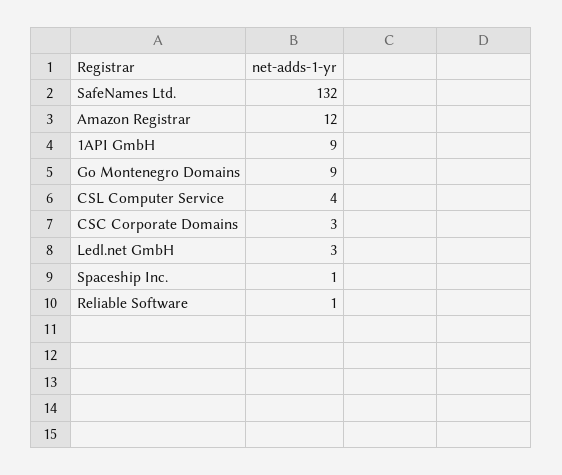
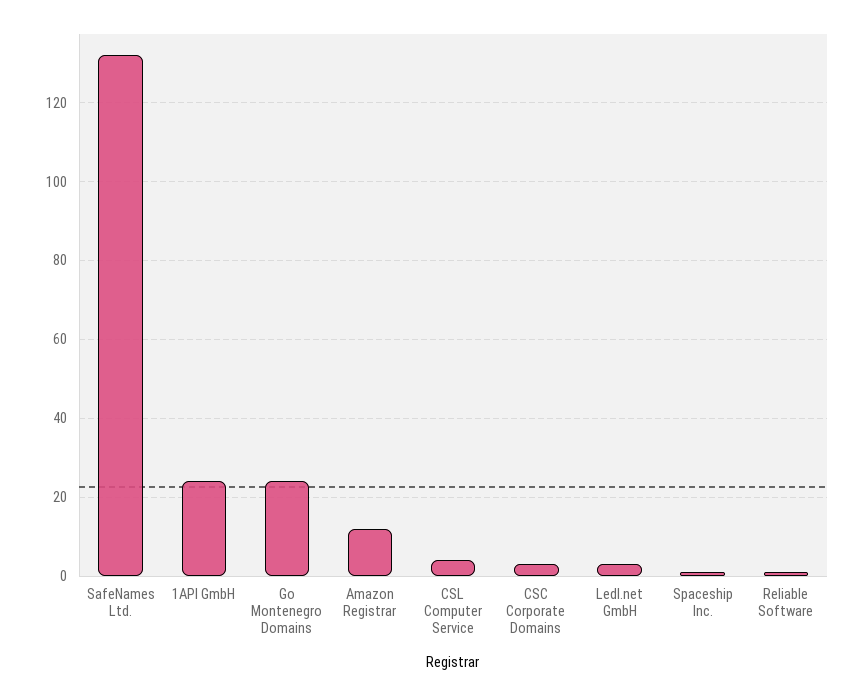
1API GmbH: 9 -> 25
Go Montenegro Domains: 9 -> 25

